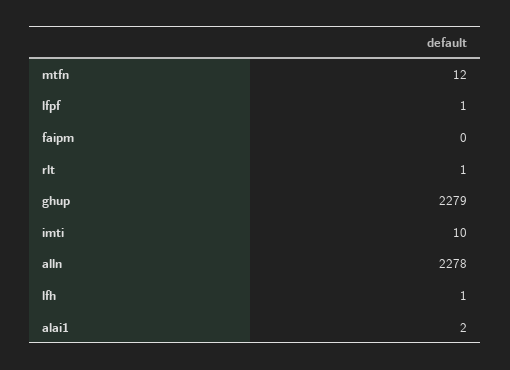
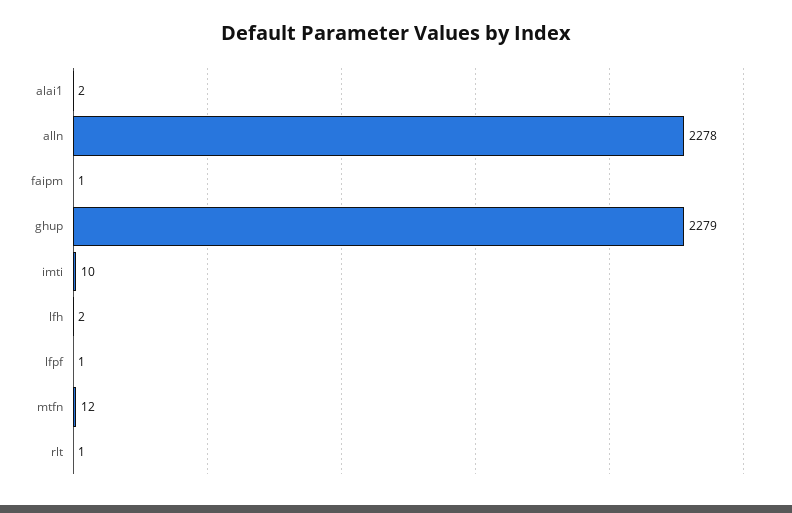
faipm: 0 -> 1
lfh: 1 -> 2

